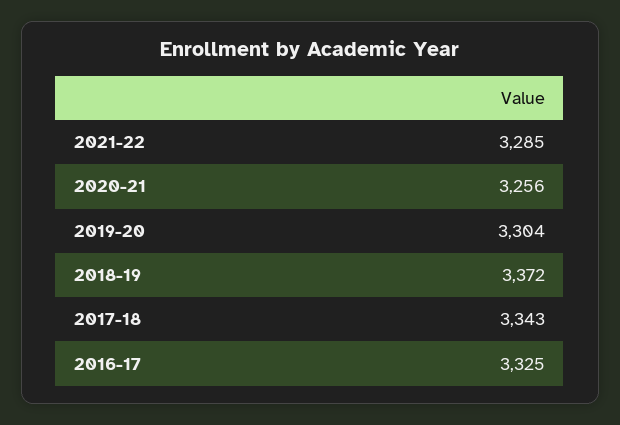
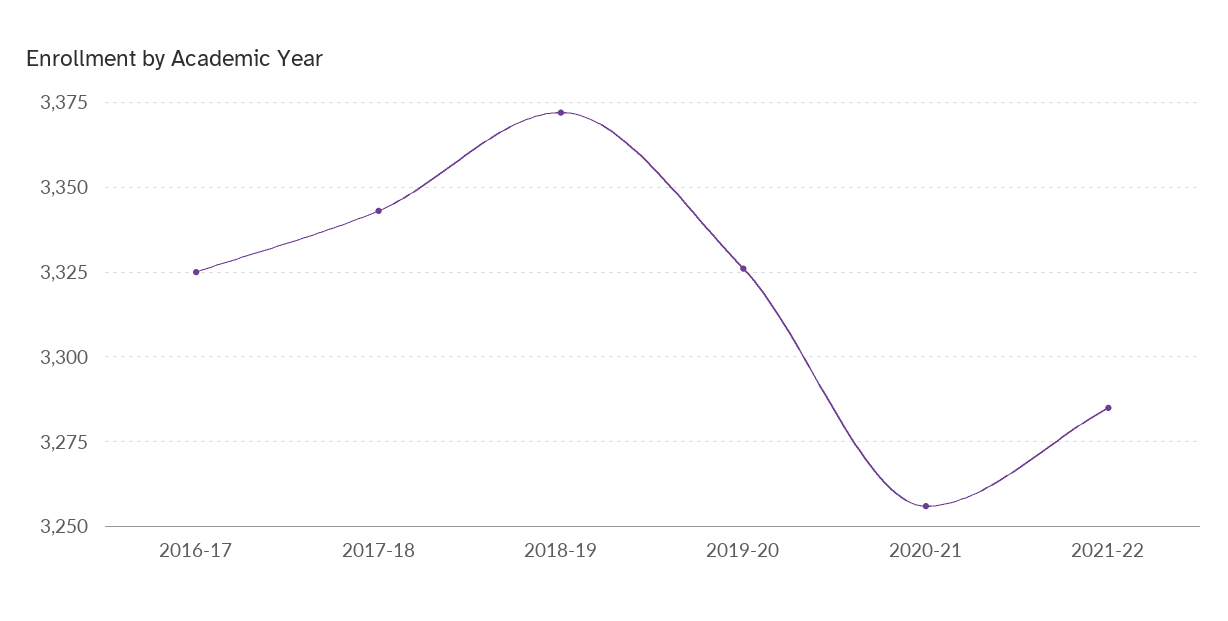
2019-20: 3304 -> 3325

